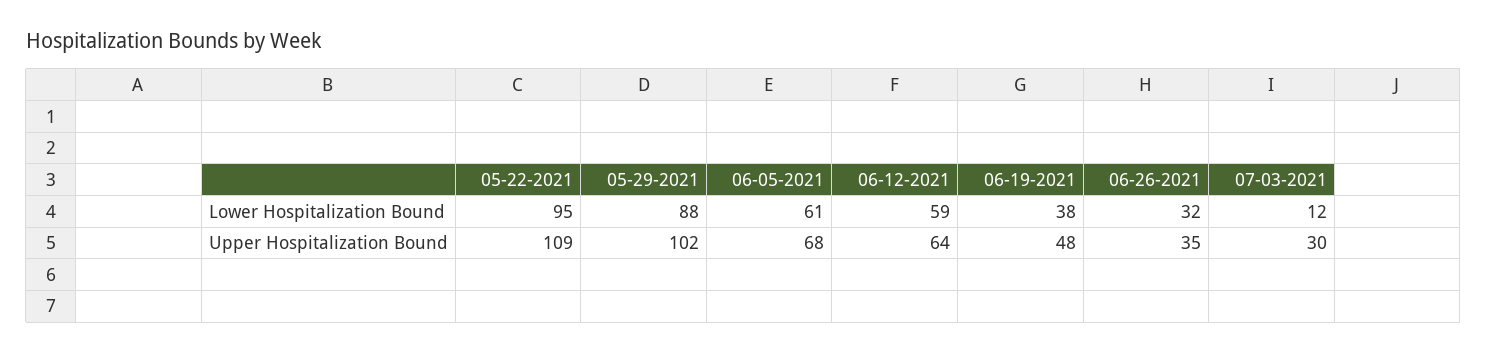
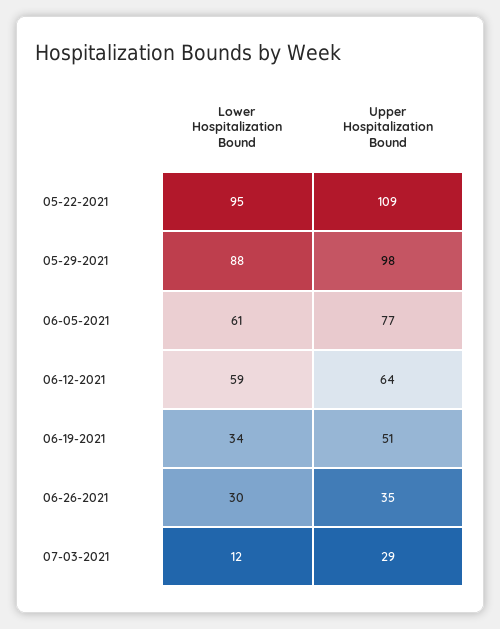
06-19-2021, Lower Hospitalization Bound: 38 -> 34
06-26-2021, Lower Hospitalization Bound: 32 -> 30
05-29-2021, Upper Hospitalization Bound: 102 -> 98
06-05-2021, Upper Hospitalization Bound: 68 -> 77
06-19-2021, Upper Hospitalization Bound: 48 -> 51
07-03-2021, Upper Hospitalization Bound: 30 -> 29

